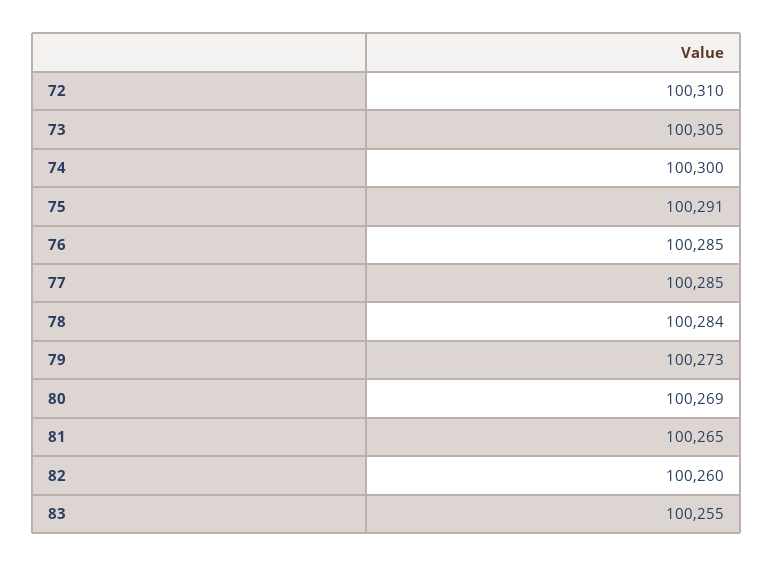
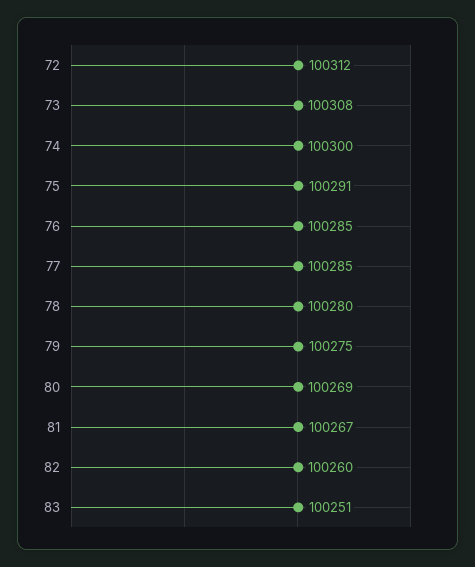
72: 100310 -> 100312
73: 100305 -> 100308
78: 100284 -> 100280
79: 100273 -> 100275
81: 100265 -> 100267
83: 100255 -> 100251

